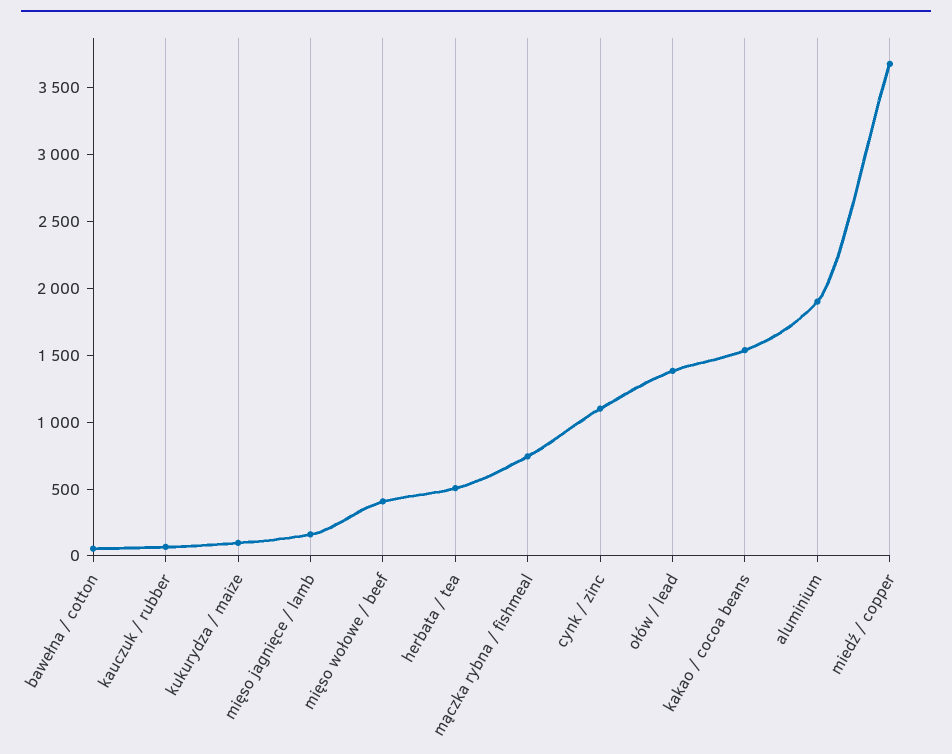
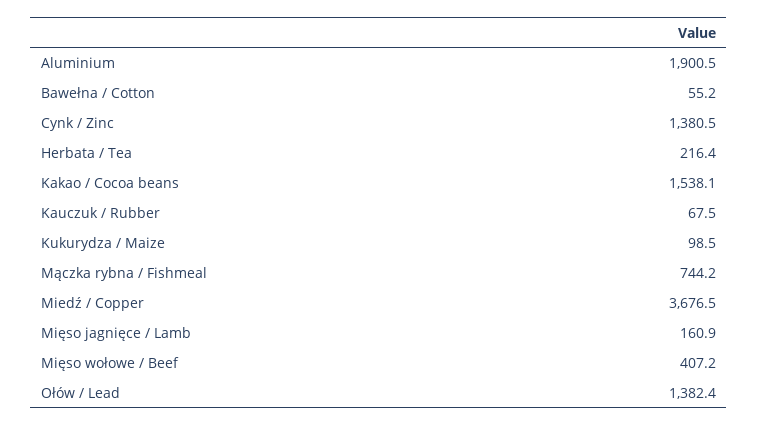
herbata / tea: 500 -> 216.4
cynk / zinc: 1100 -> 1380.5

